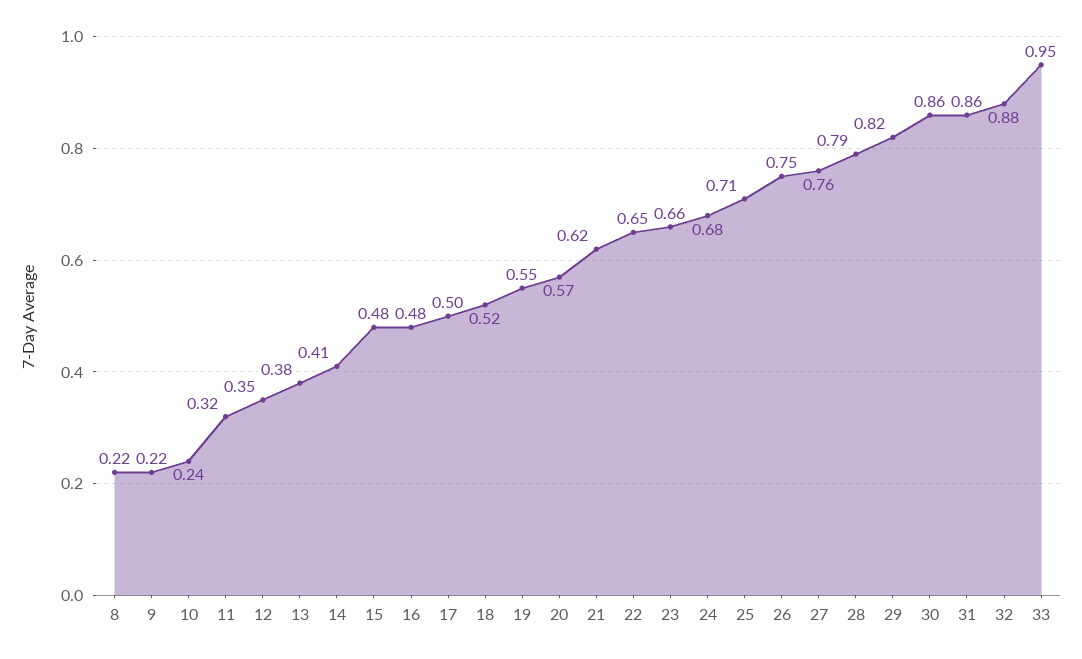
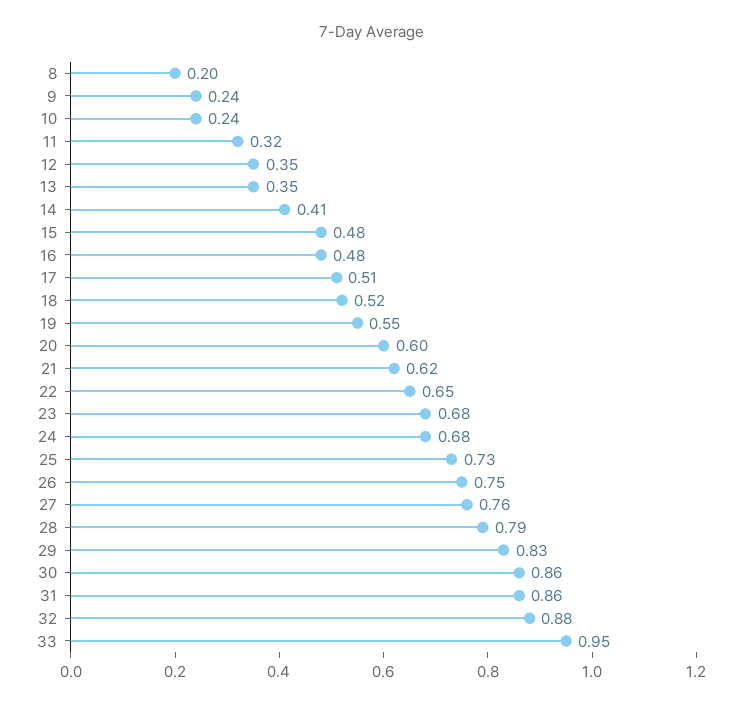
8: 0.22 -> 0.2
9: 0.22 -> 0.24
13: 0.38 -> 0.35
17: 0.5 -> 0.51
20: 0.57 -> 0.6
23: 0.66 -> 0.68
25: 0.71 -> 0.73
29: 0.82 -> 0.83

